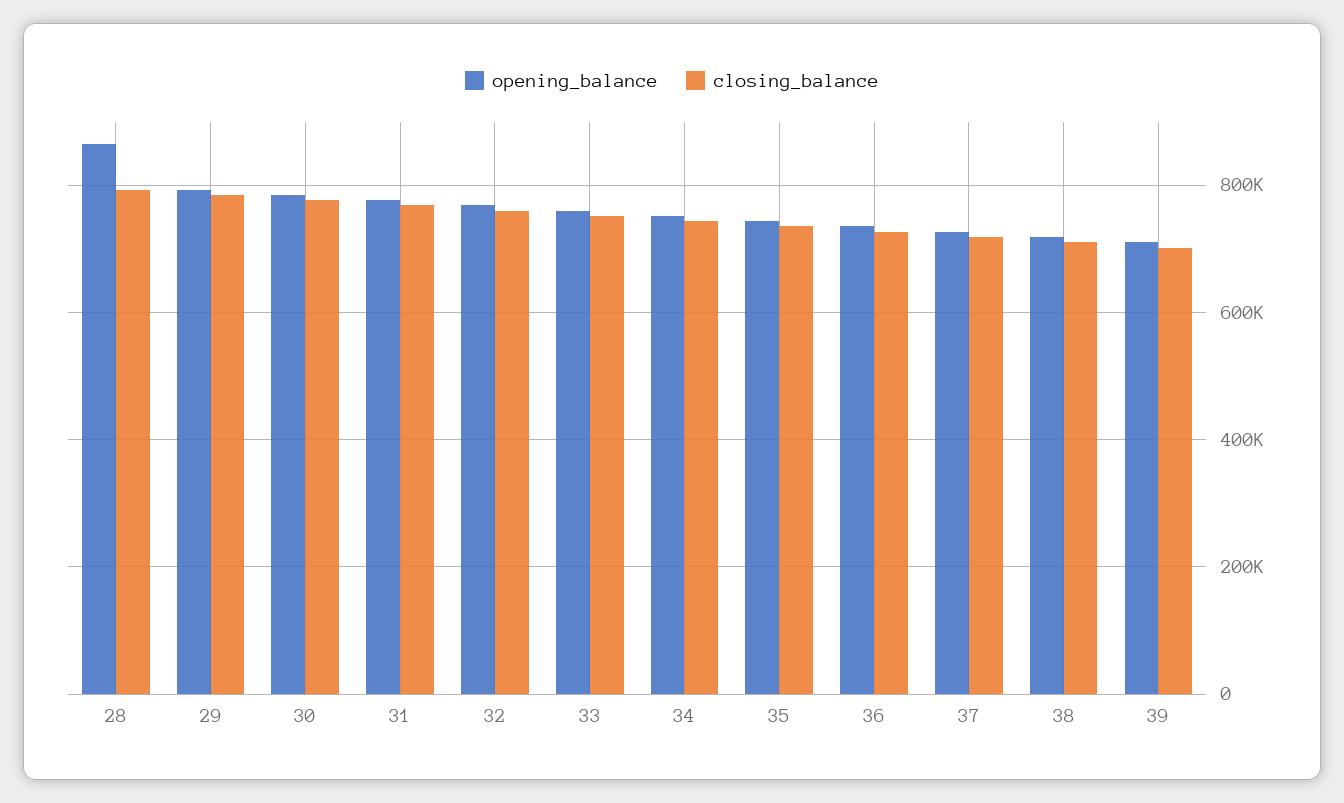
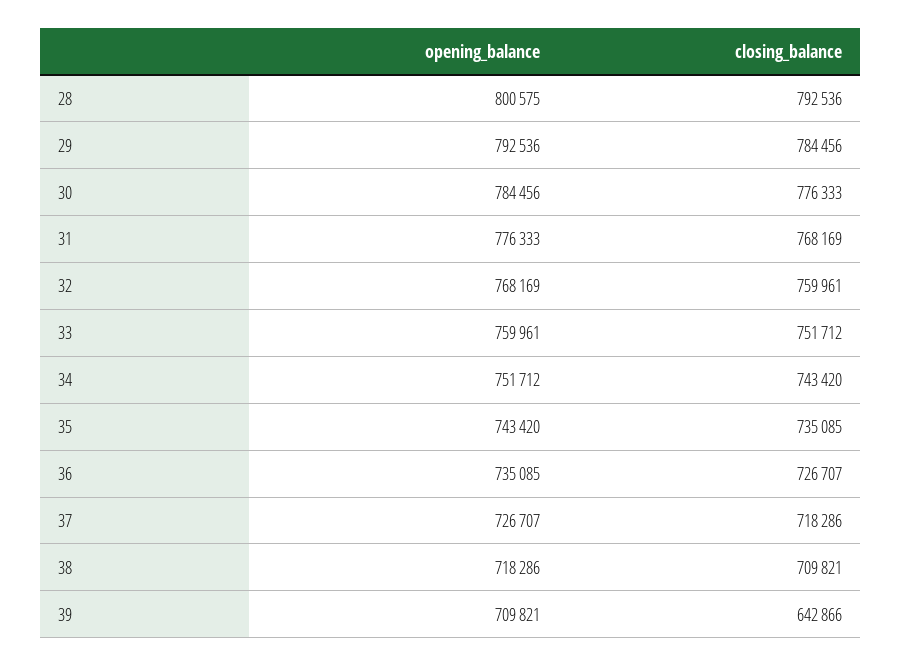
opening_balance, 28: 860000 -> 800575
closing_balance, 39: 700000 -> 642866

